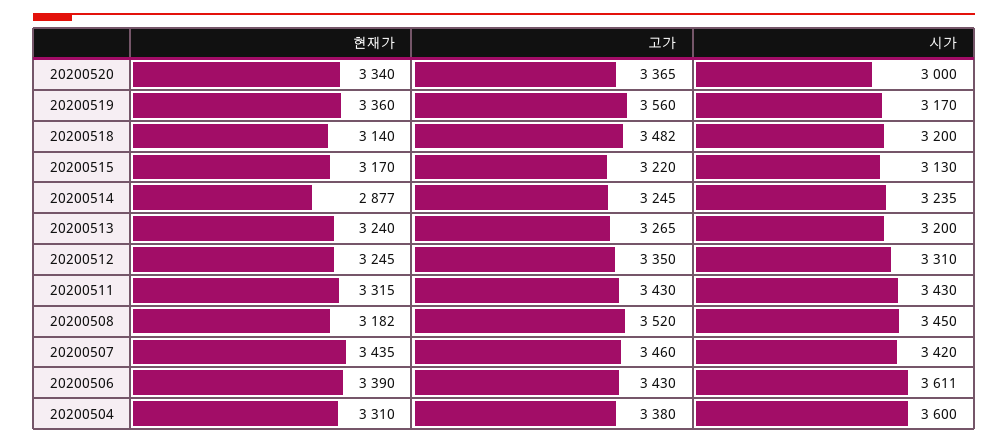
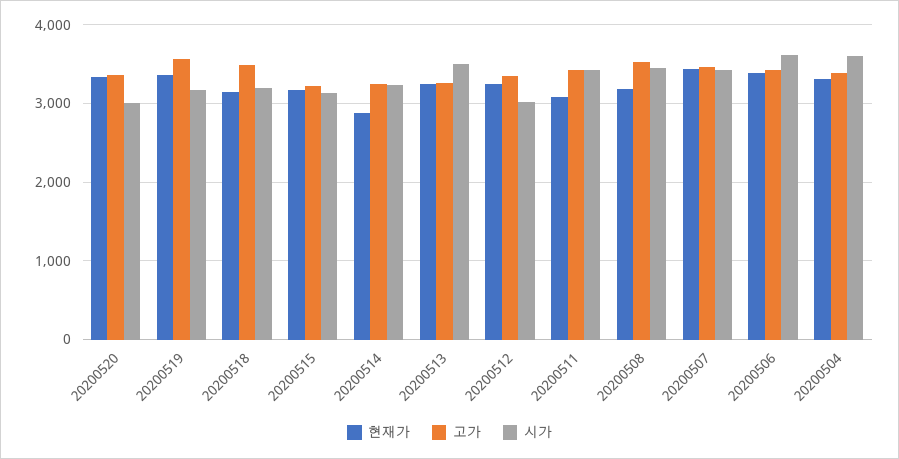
시가, 20200513: 3200 -> 3500
시가, 20200512: 3310 -> 3000
현재가, 20200511: 3315 -> 3100

